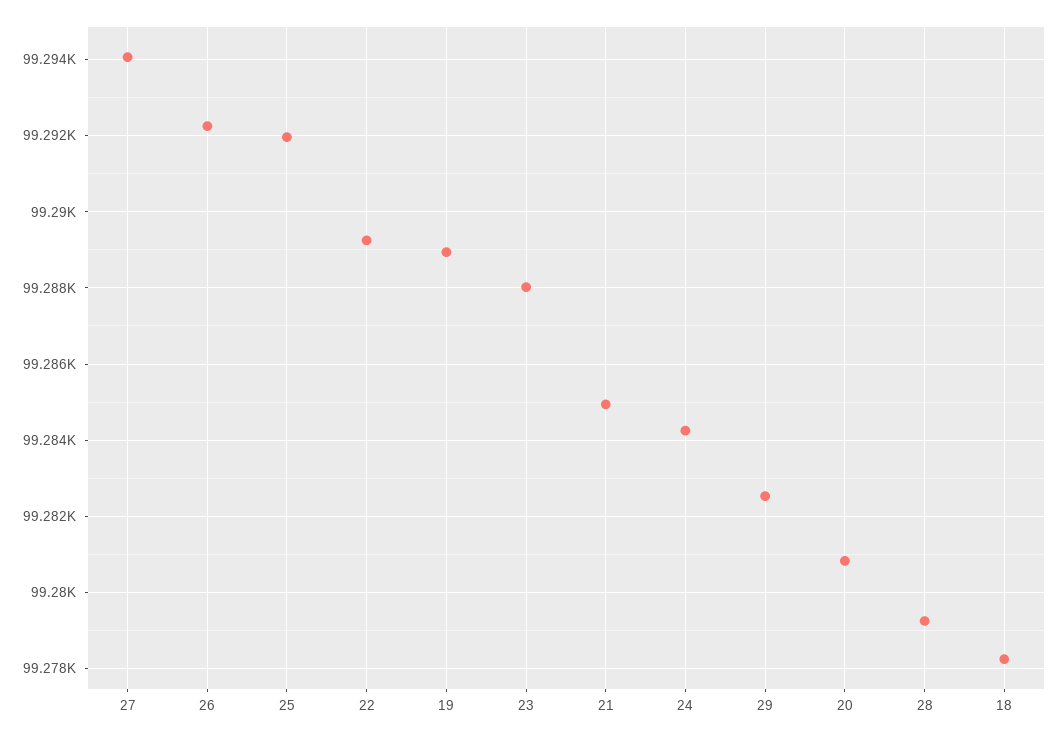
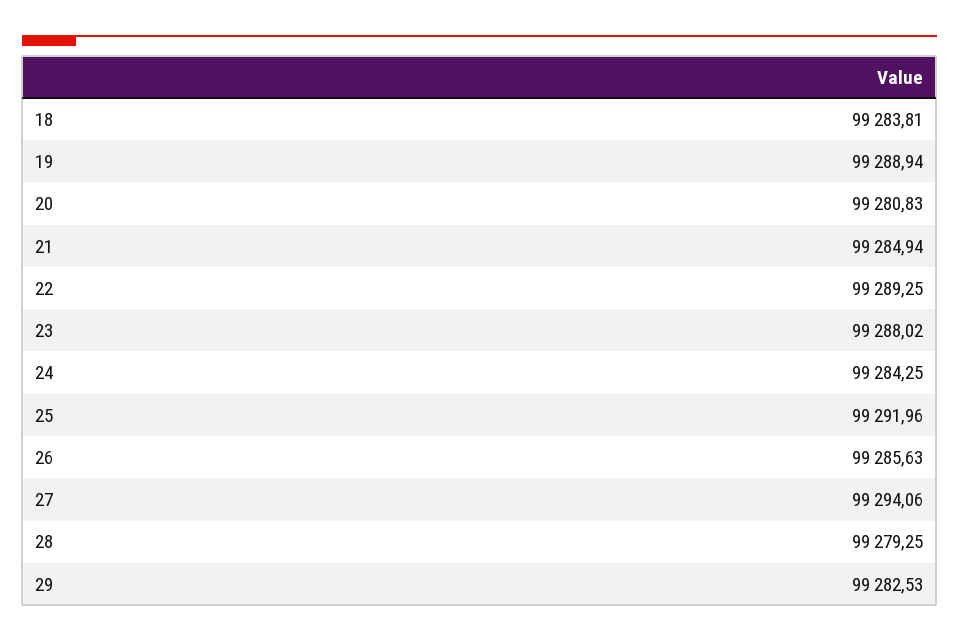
26: 99292.2 -> 99285.63
18: 99278.2 -> 99283.81

